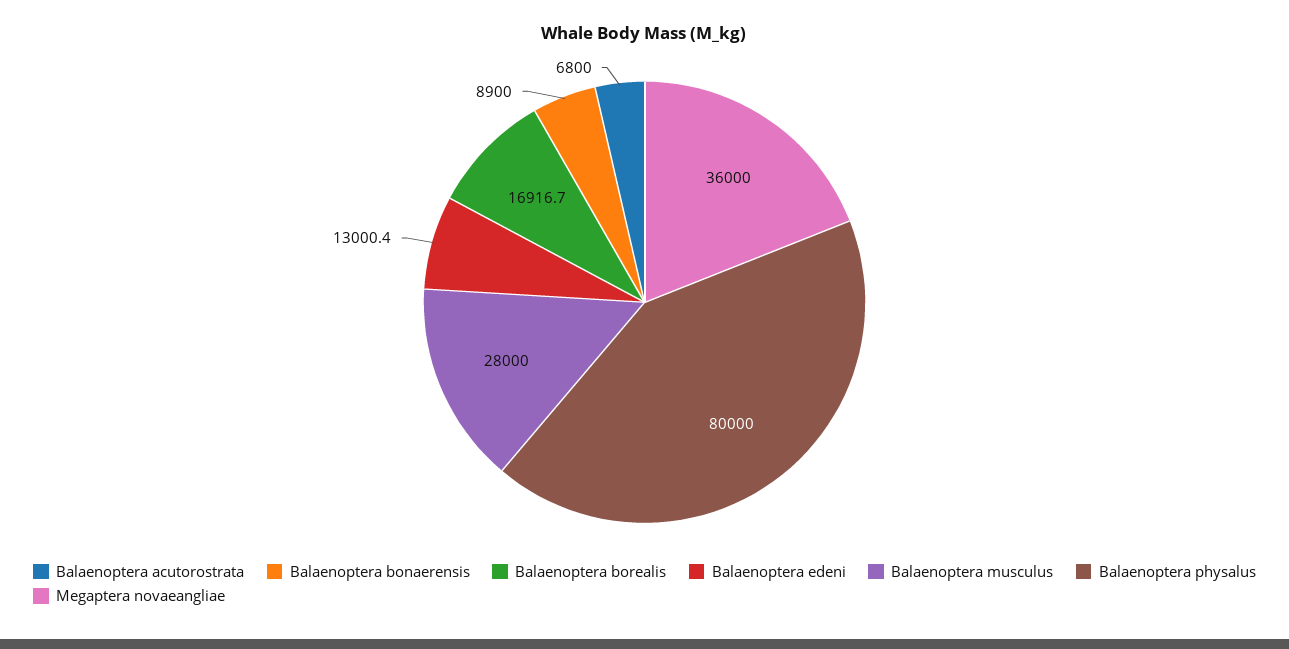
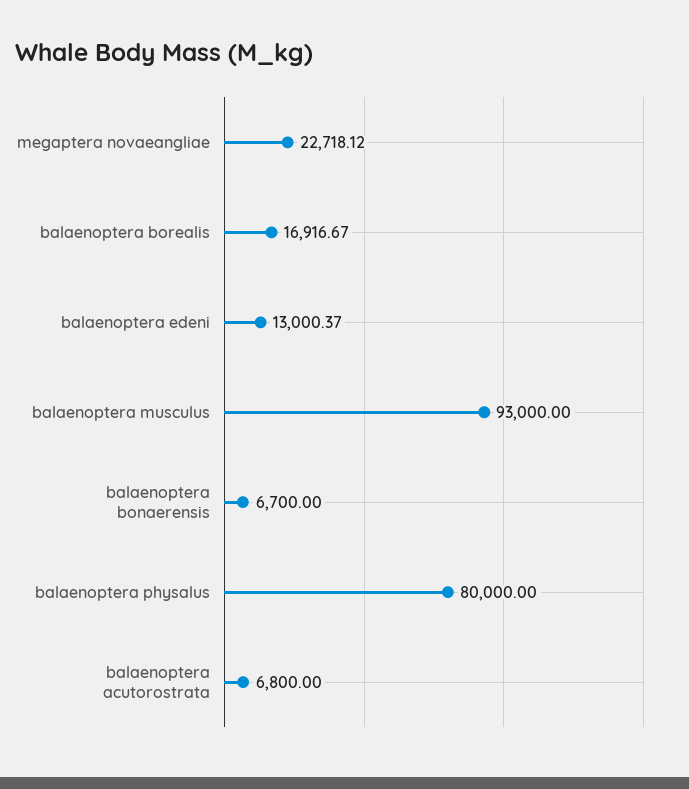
Balaenoptera bonaerensis: 8900 -> 6700
Balaenoptera musculus: 28000 -> 93000
Megaptera novaeangliae: 36000 -> 22718.12

